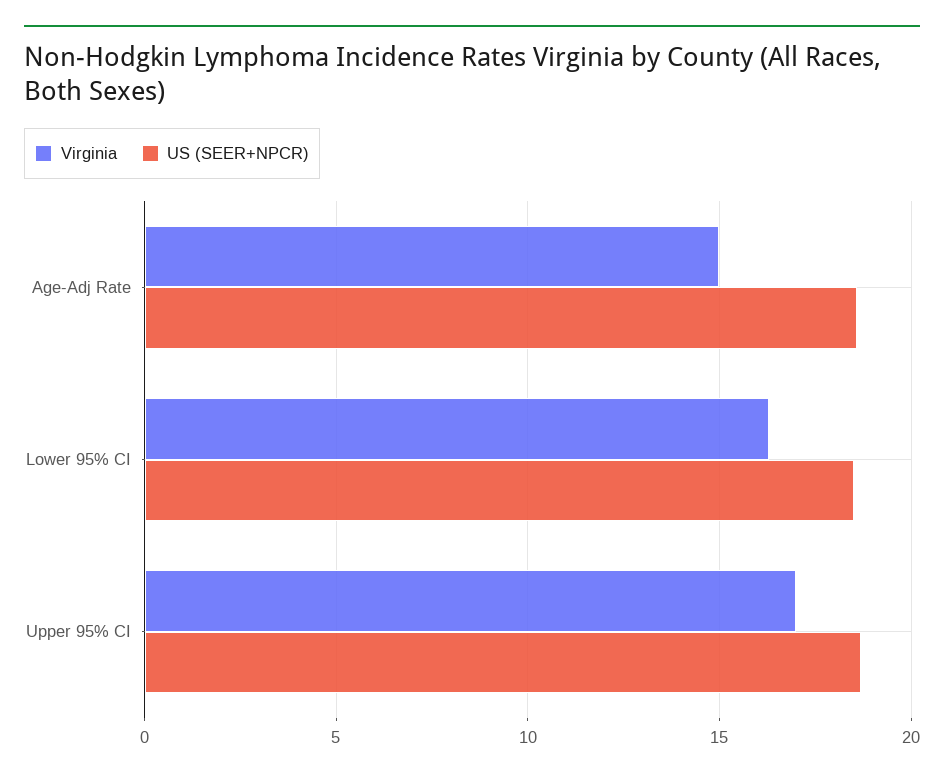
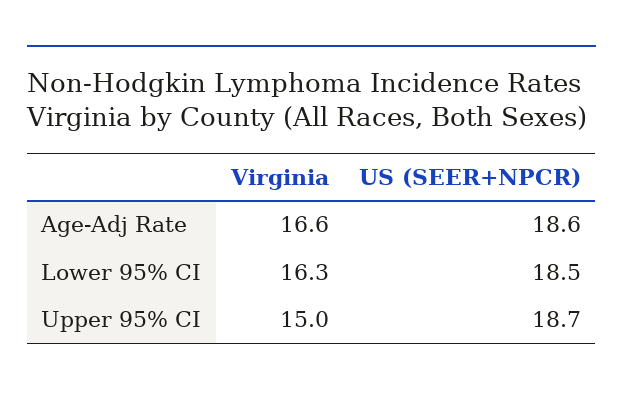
Virginia, Age-Adj Rate: 15 -> 16.6
Virginia, Upper 95% CI: 17 -> 15

